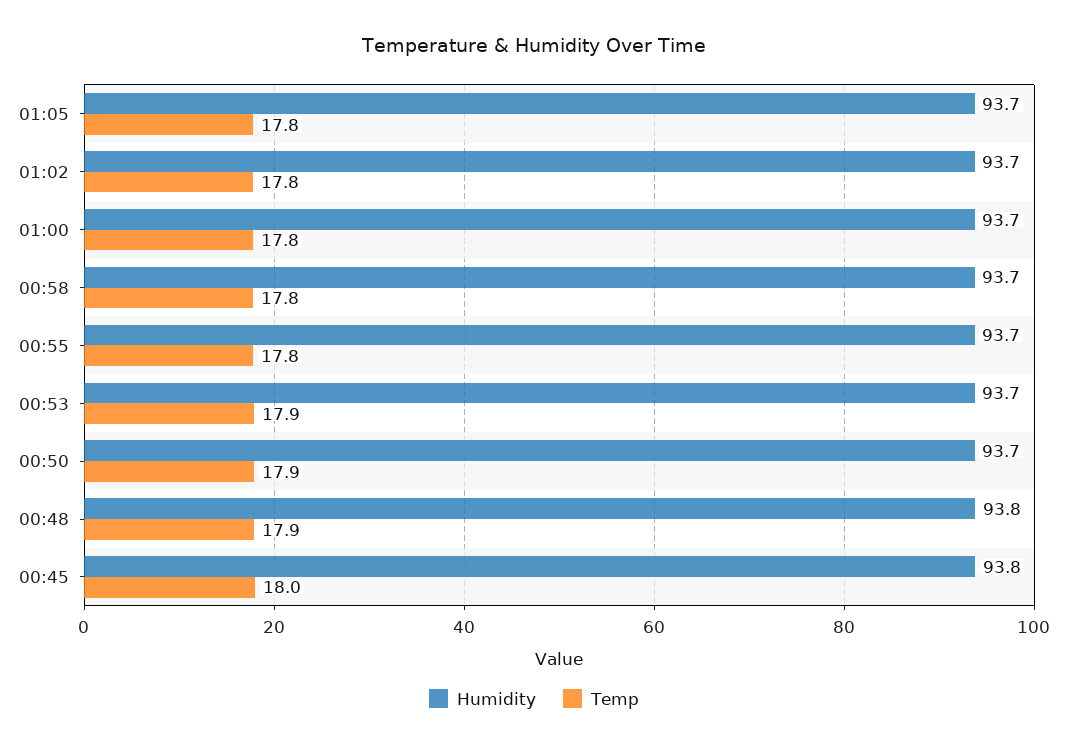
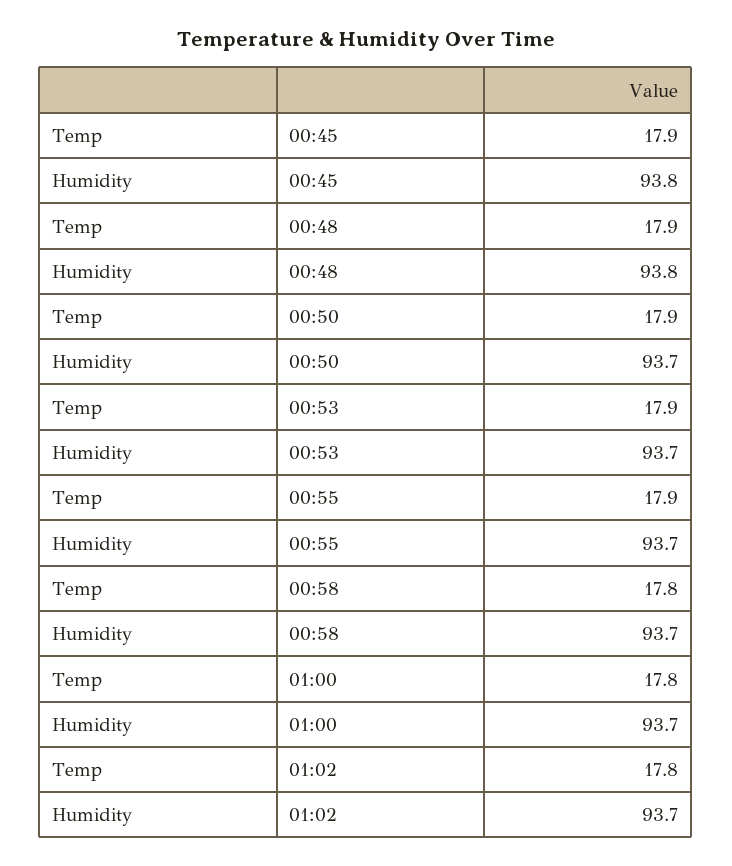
Humidity, 01:05: 93.7 -> none
Temp, 01:05: 17.8 -> none
Temp, 00:55: 17.8 -> 17.9
Temp, 00:45: 18 -> 17.9

